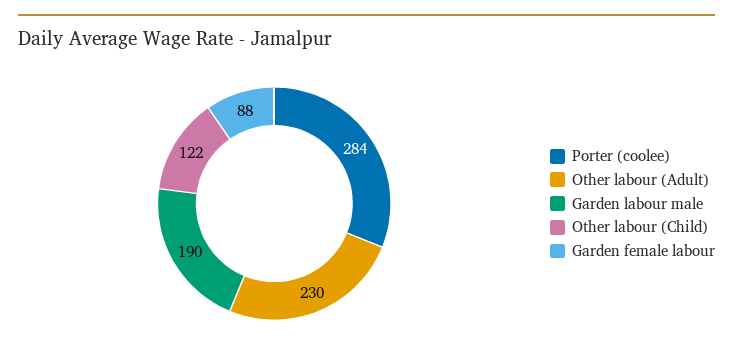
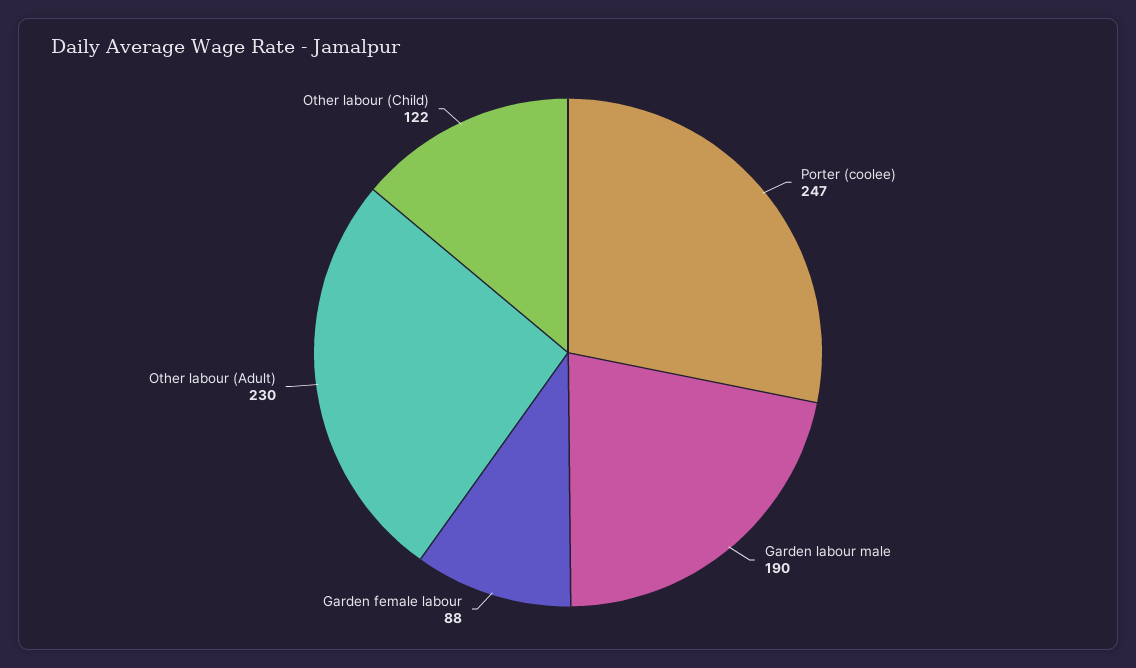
Porter (coolee): 284 -> 247

